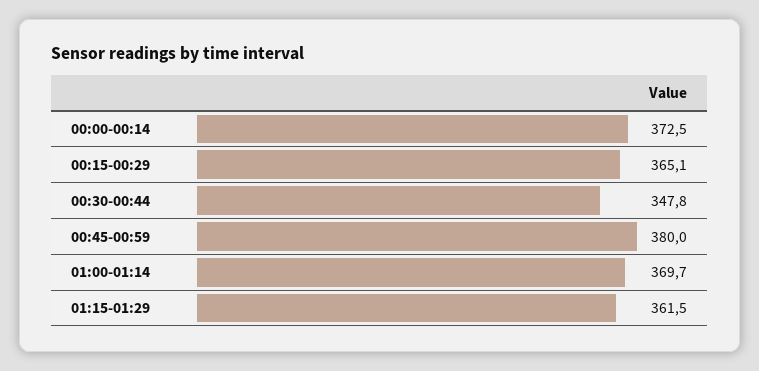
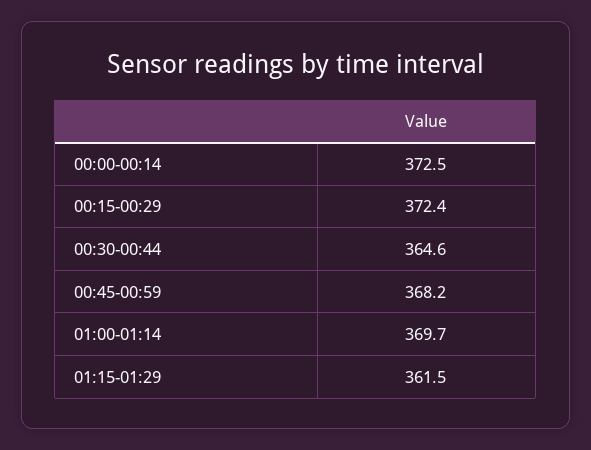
00:15-00:29: 365.1 -> 372.4
00:30-00:44: 347.8 -> 364.6
00:45-00:59: 380 -> 368.2

